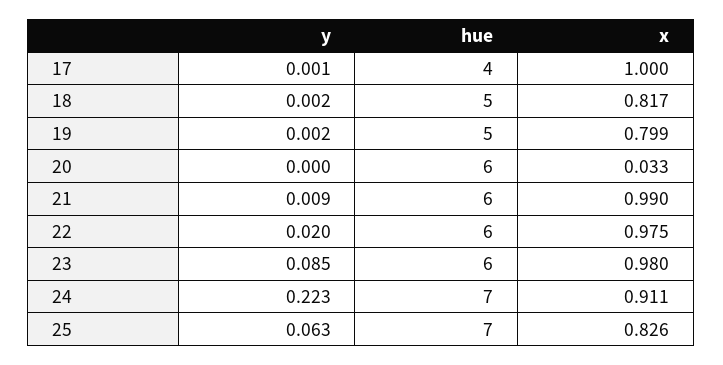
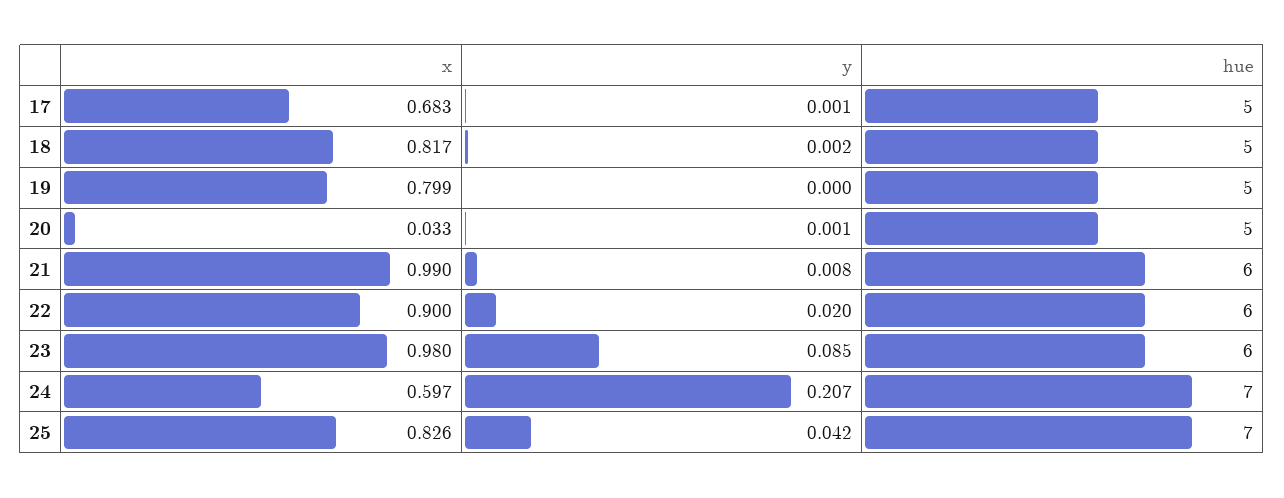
hue, 17: 4 -> 5
x, 17: 1 -> 0.683
y, 19: 0.002 -> 0
y, 20: 0 -> 0.001
hue, 20: 6 -> 5
y, 21: 0.009 -> 0.008
x, 22: 0.975 -> 0.9
y, 24: 0.223 -> 0.207
x, 24: 0.911 -> 0.597
y, 25: 0.063 -> 0.042

